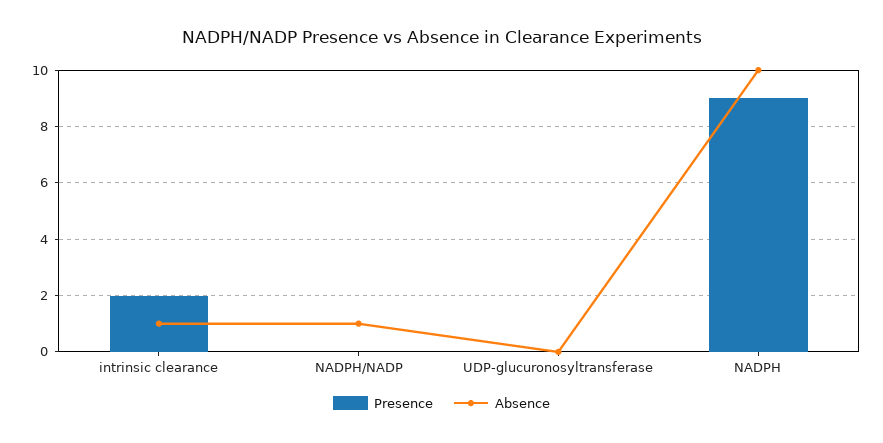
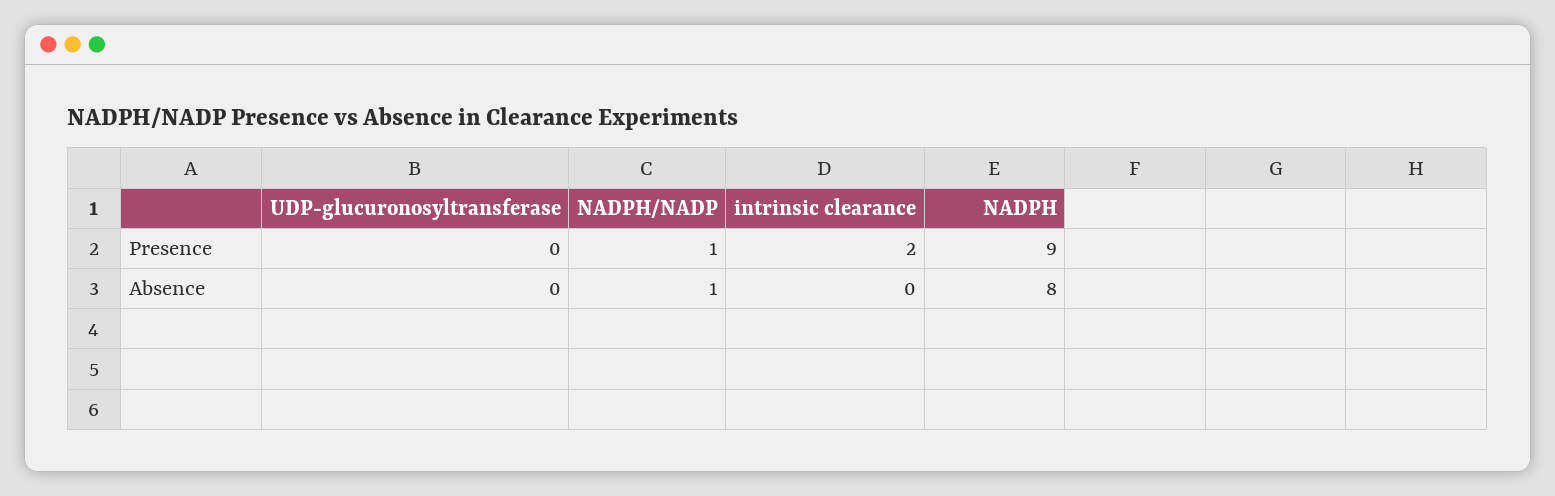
Absence, intrinsic clearance: 1 -> 0
Presence, NADPH/NADP: 0 -> 1
Absence, NADPH: 10 -> 8

